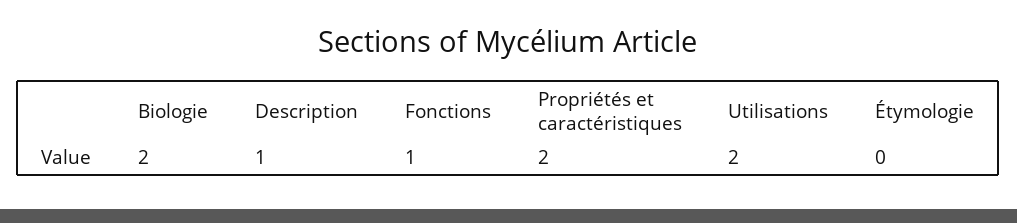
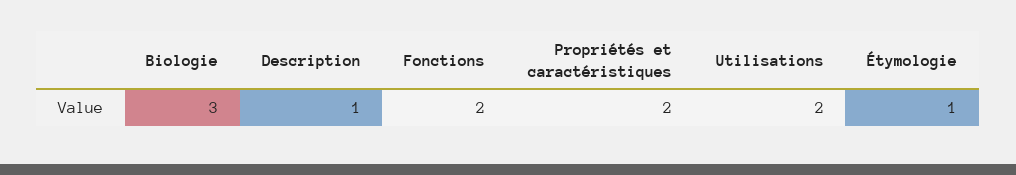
Biologie: 2 -> 3
Fonctions: 1 -> 2
Étymologie: 0 -> 1

